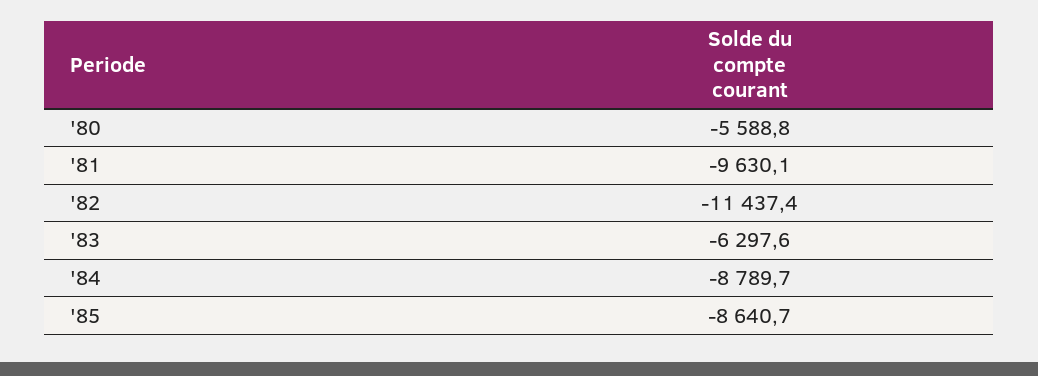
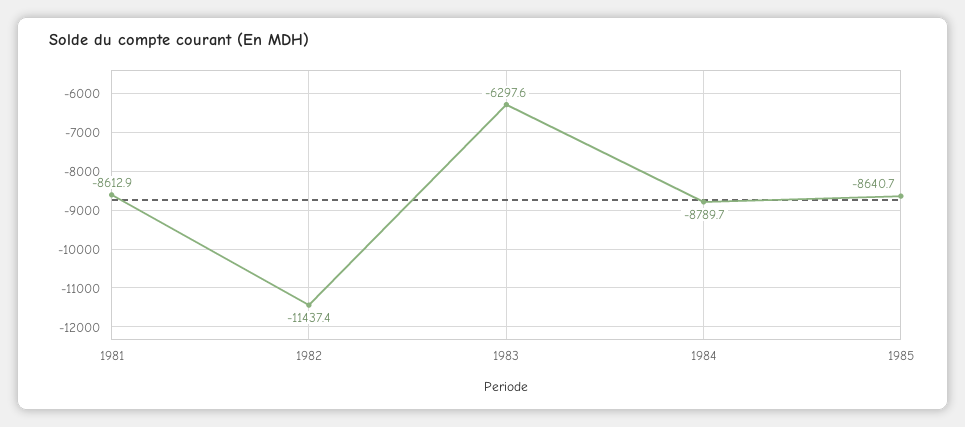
'80: -5588.8 -> none
'81: -9630.1 -> -8612.9

